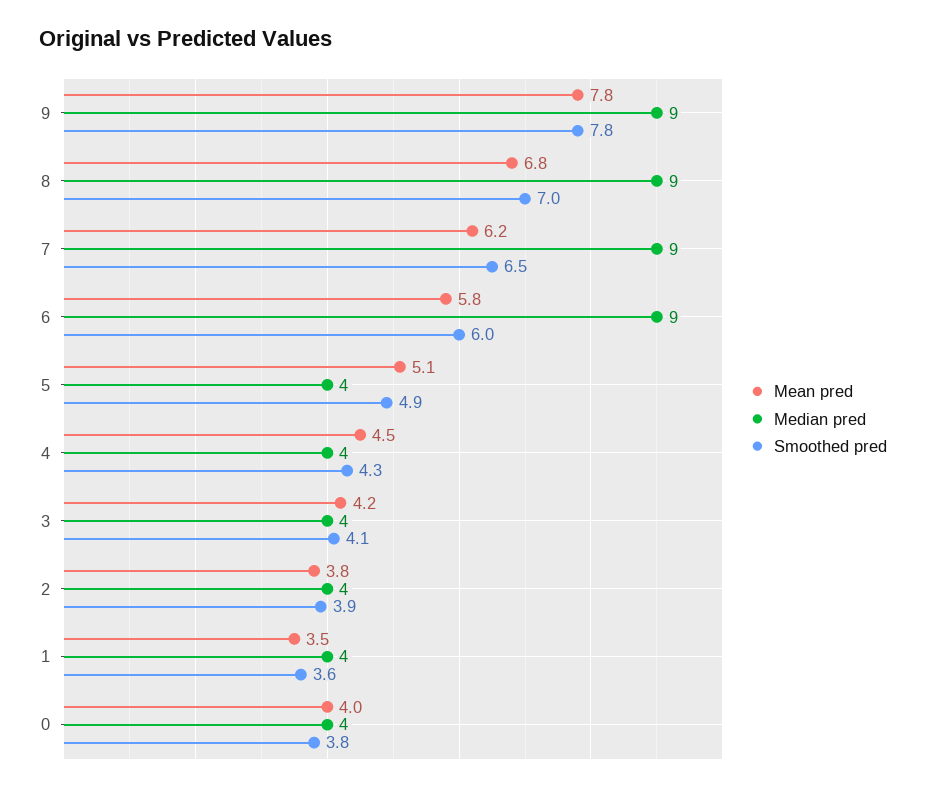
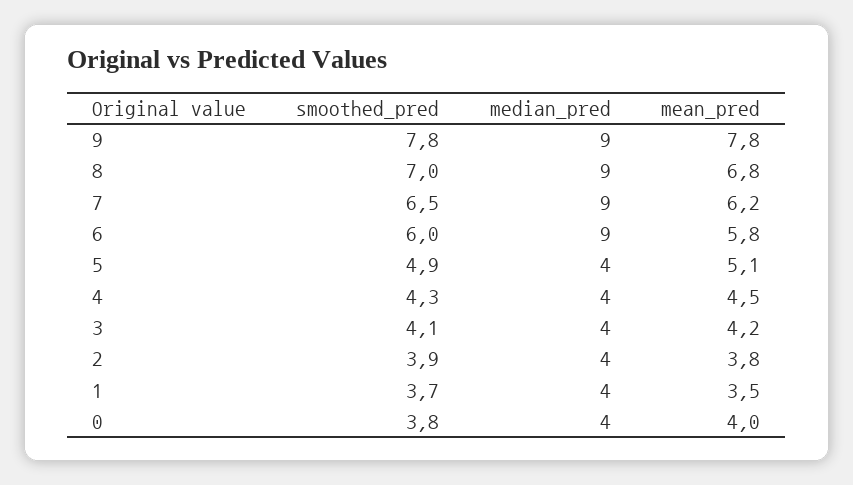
Smoothed pred, 1: 3.6 -> 3.7

